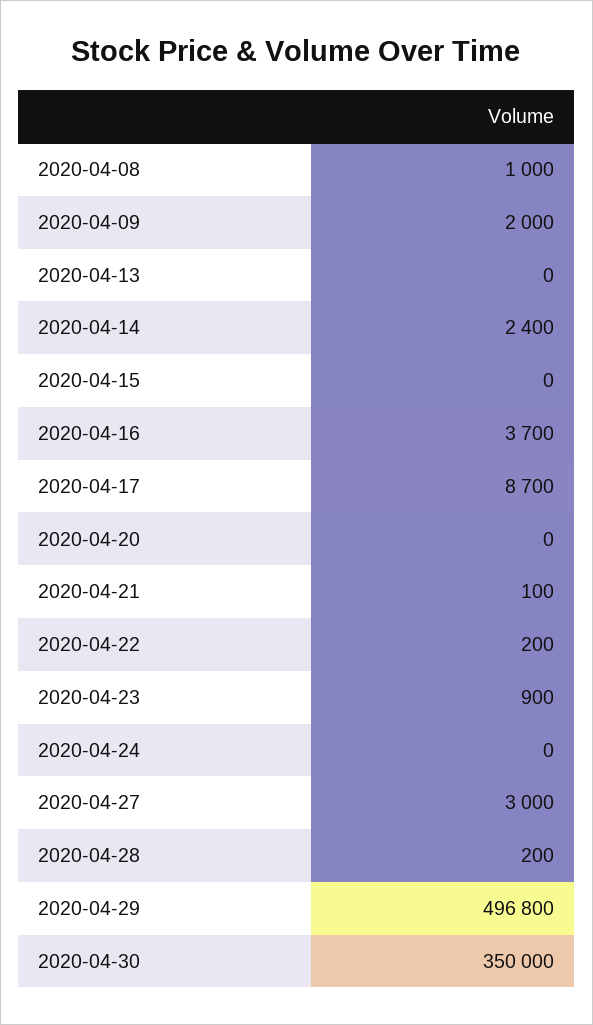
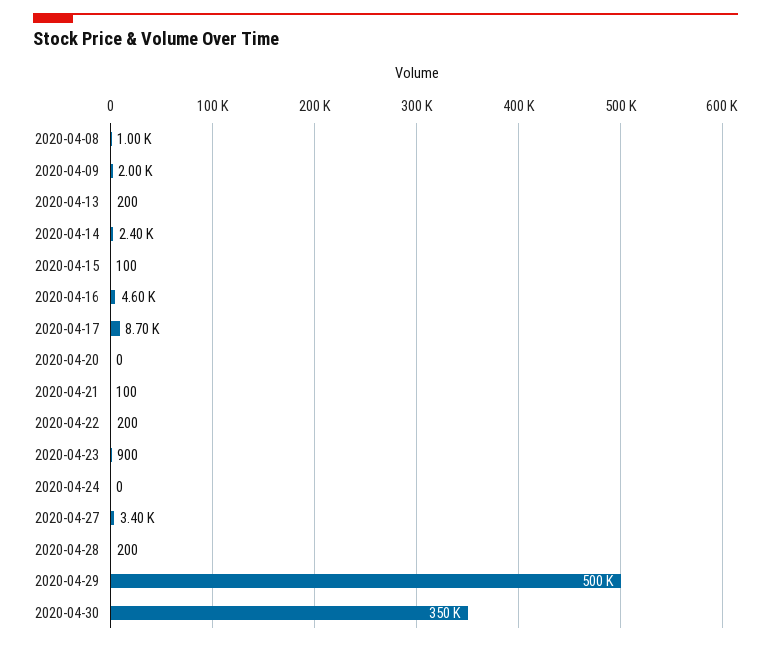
2020-04-13: 0 -> 200
2020-04-15: 0 -> 100
2020-04-16: 3700 -> 4600
2020-04-27: 3000 -> 3400
2020-04-29: 496800 -> 500000

